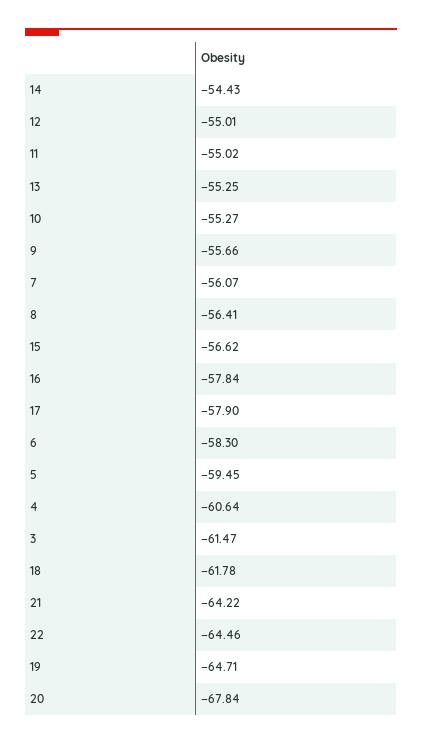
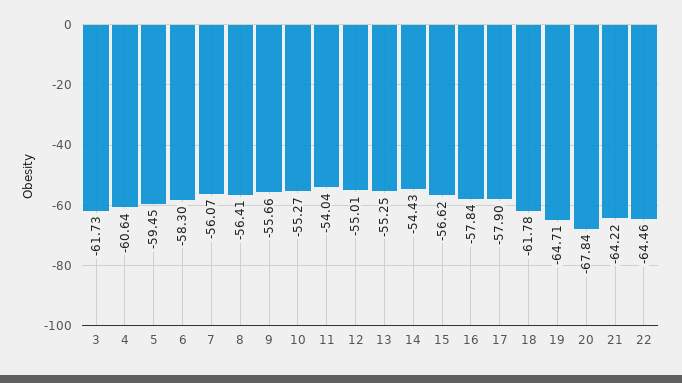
11: -55.02 -> -54.04
3: -61.47 -> -61.73

